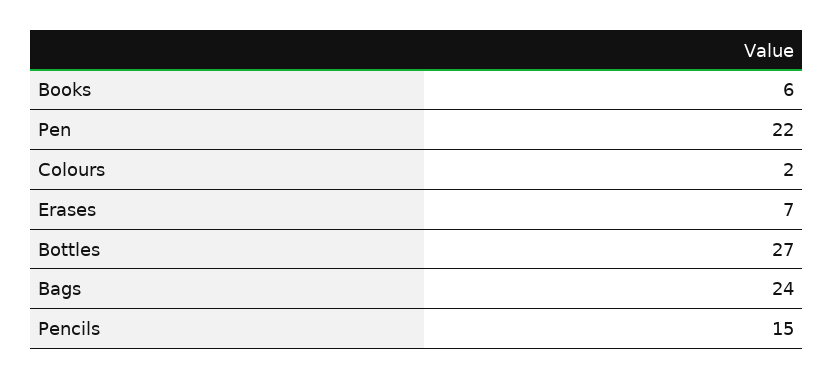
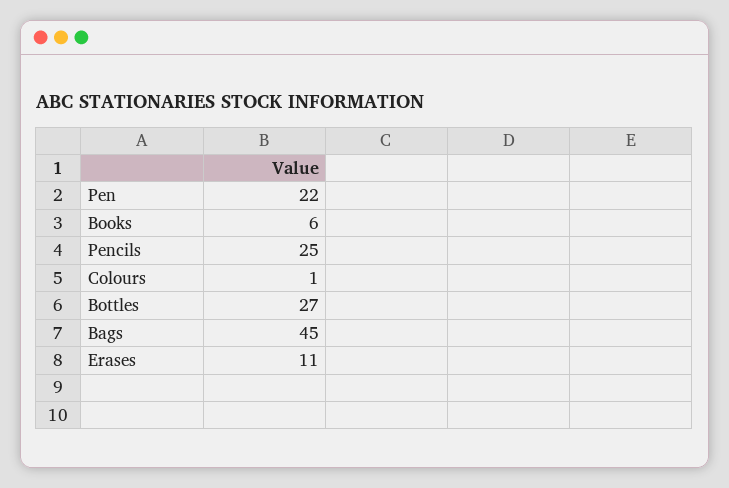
Colours: 2 -> 1
Erases: 7 -> 11
Bags: 24 -> 45
Pencils: 15 -> 25

